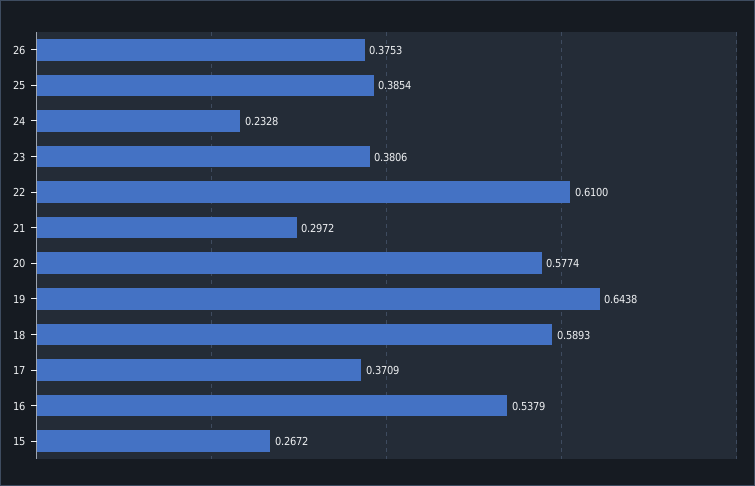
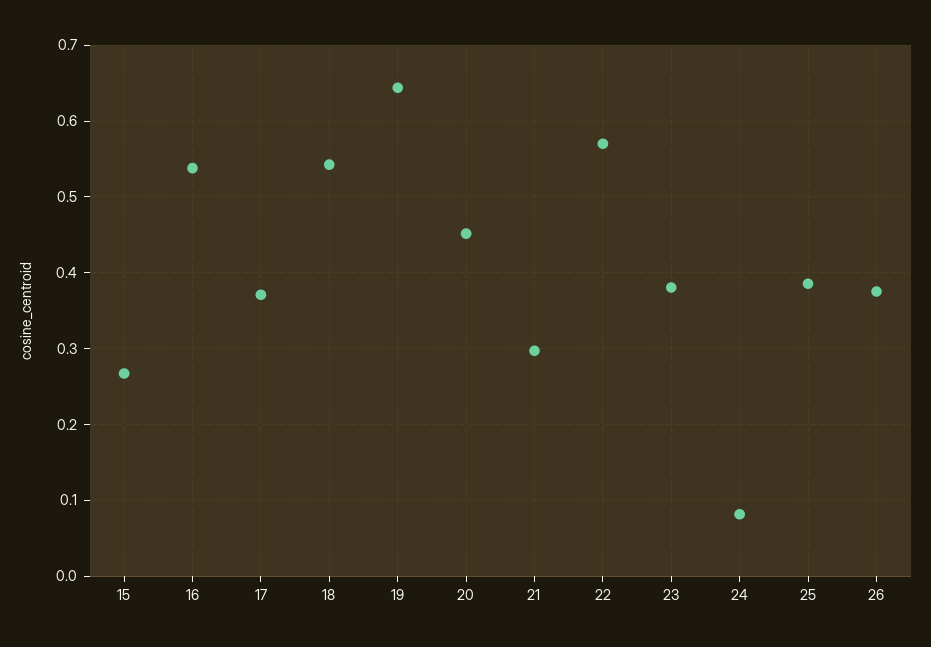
24: 0.2328 -> 0.08
22: 0.61 -> 0.57
20: 0.5774 -> 0.45
18: 0.5893 -> 0.54

